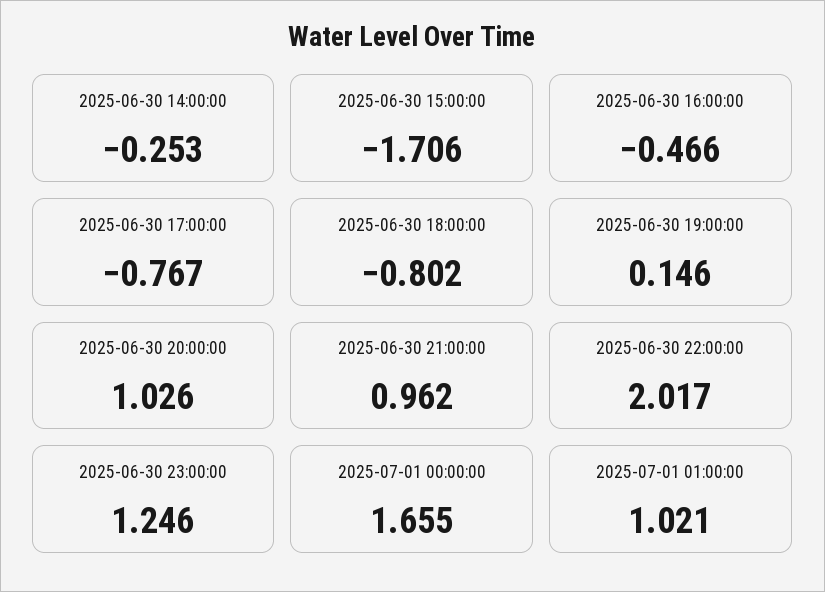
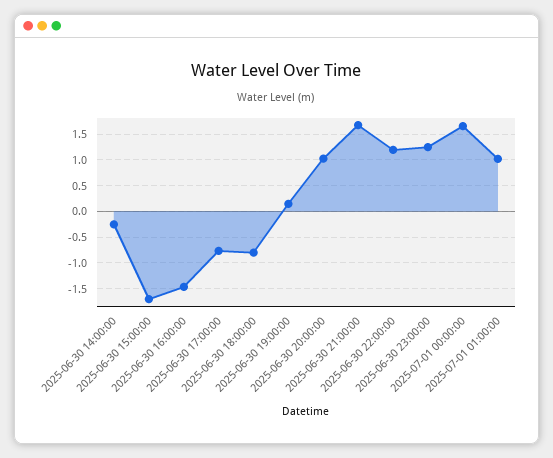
2025-06-30 16:00:00: -0.466 -> -1.5
2025-06-30 21:00:00: 0.962 -> 1.75
2025-06-30 22:00:00: 2.017 -> 1.25

